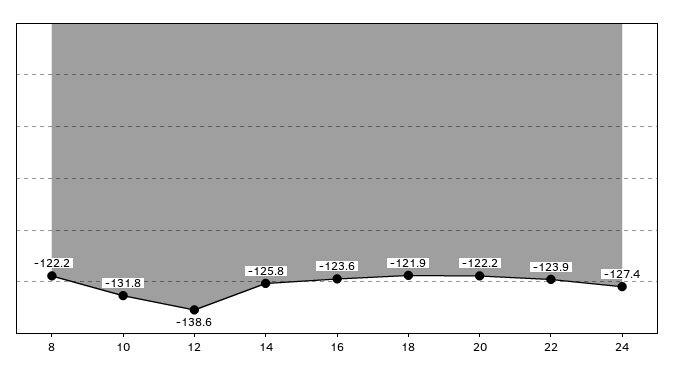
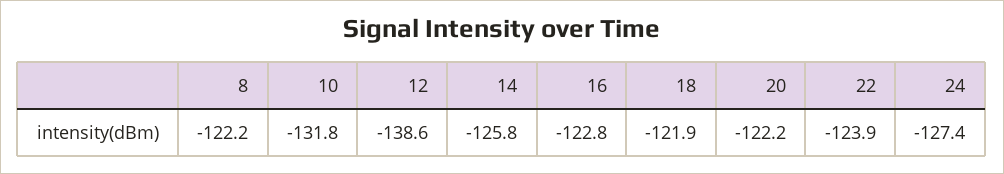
16: -123.6 -> -122.8

